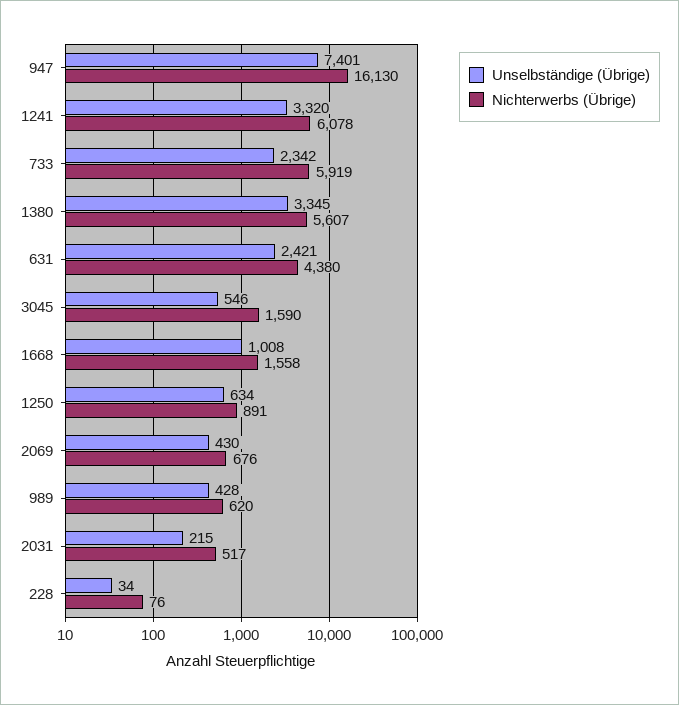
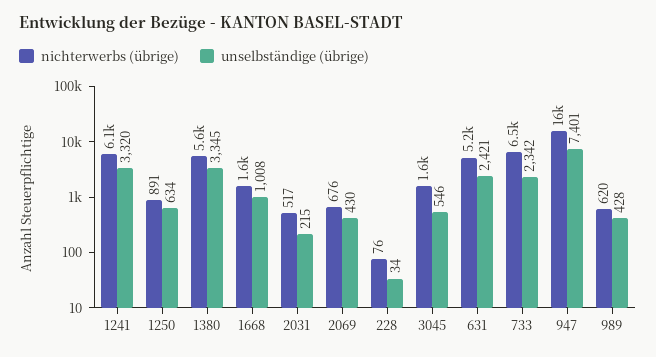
Nichterwerbs (Übrige), 733: 5919 -> 6500
Nichterwerbs (Übrige), 631: 4380 -> 5200

